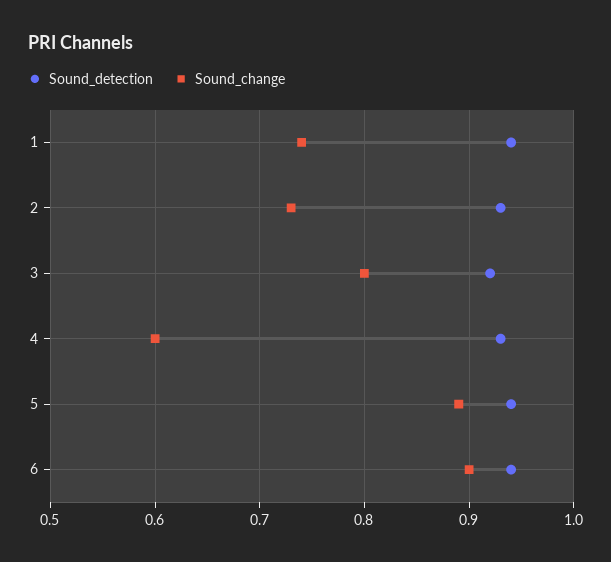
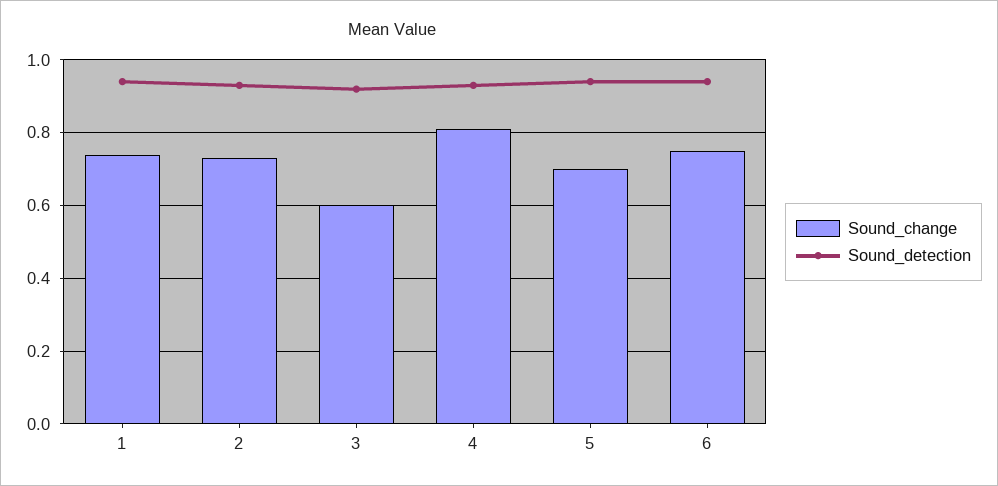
Sound_change, 3: 0.8 -> 0.6
Sound_change, 4: 0.6 -> 0.8
Sound_change, 5: 0.89 -> 0.7
Sound_change, 6: 0.9 -> 0.75

